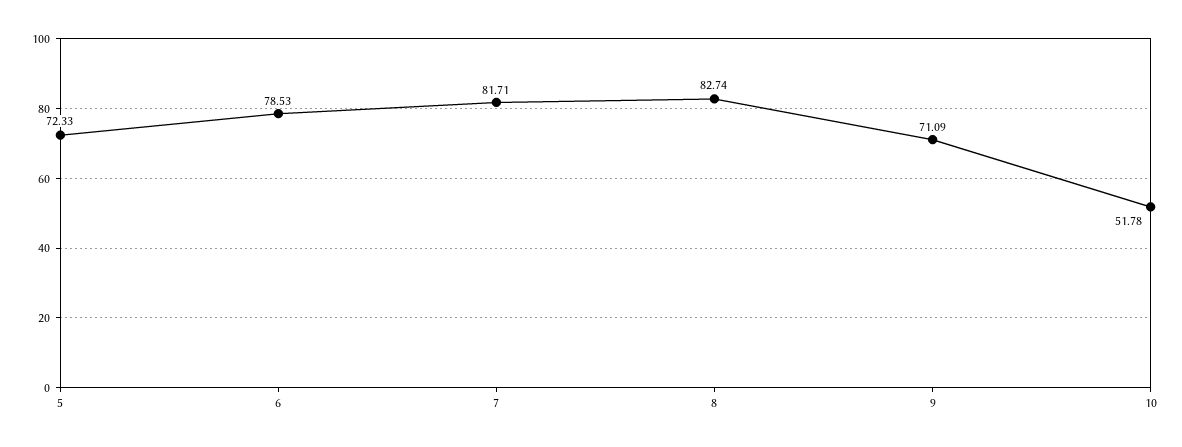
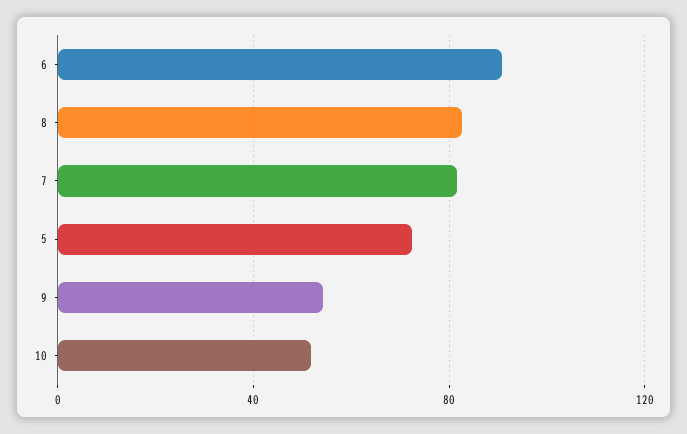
6: 78.53 -> 90
9: 71.09 -> 55

